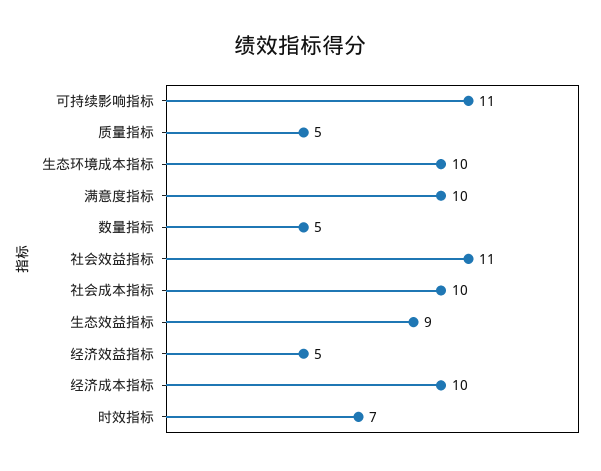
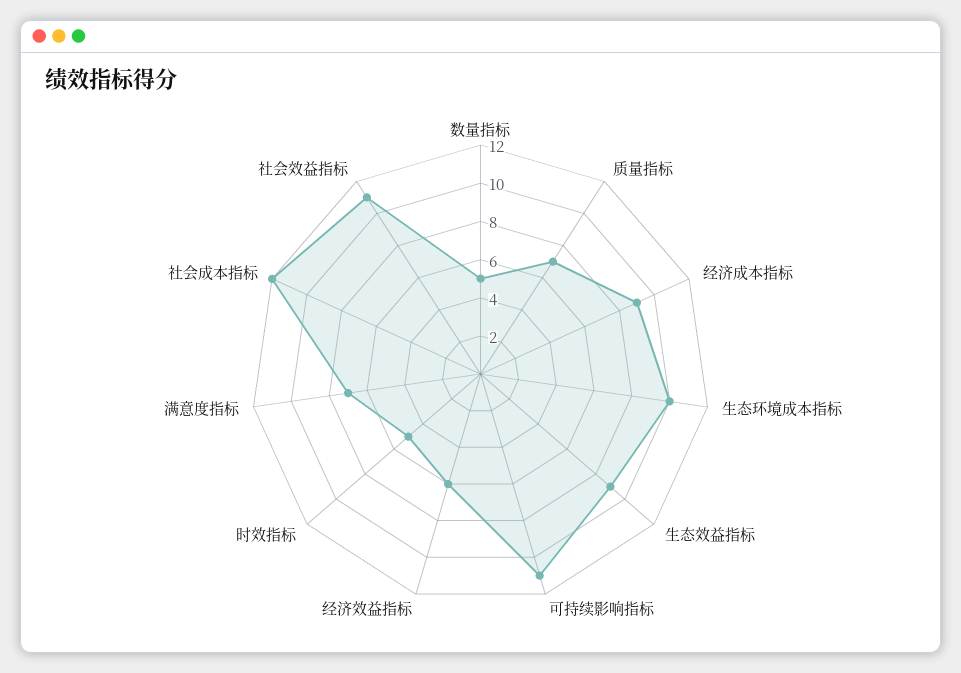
质量指标: 5 -> 7
满意度指标: 10 -> 7
社会成本指标: 10 -> 12
经济效益指标: 5 -> 6
经济成本指标: 10 -> 9
时效指标: 7 -> 5

